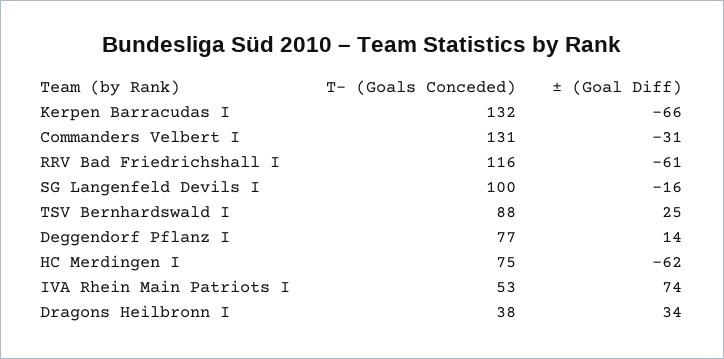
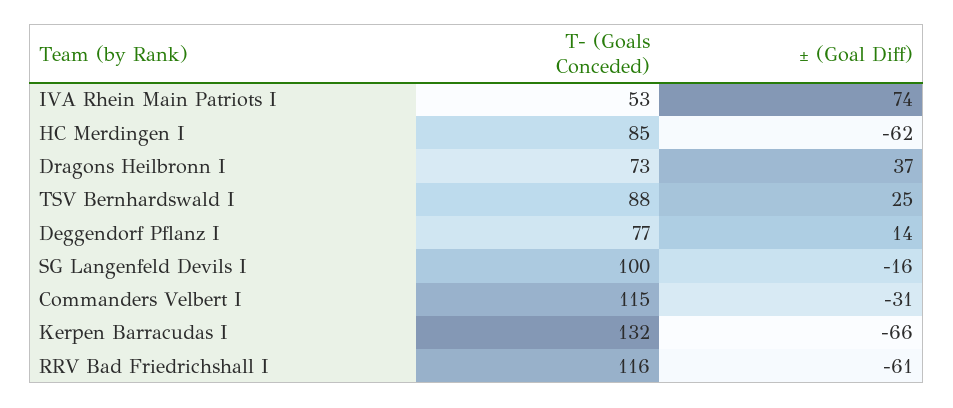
T- (Goals Conceded), Commanders Velbert I: 131 -> 115
T- (Goals Conceded), HC Merdingen I: 75 -> 85
T- (Goals Conceded), Dragons Heilbronn I: 38 -> 73
± (Goal Diff), Dragons Heilbronn I: 34 -> 37

